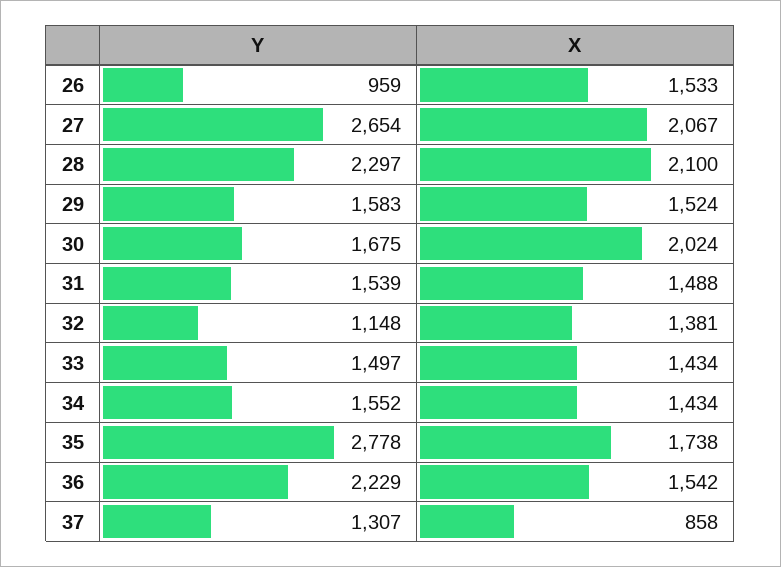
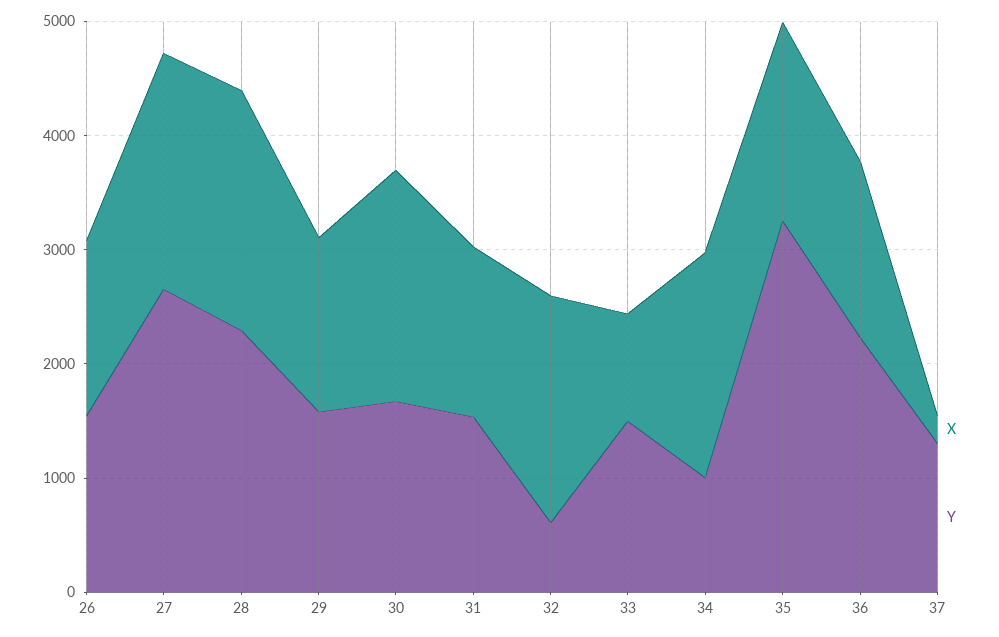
Y, 26: 959 -> 1600
Y, 32: 1148 -> 600
X, 32: 1381 -> 2000
X, 33: 1434 -> 1000
Y, 34: 1552 -> 1000
X, 34: 1434 -> 2000
Y, 35: 2778 -> 3200
X, 37: 858 -> 200

